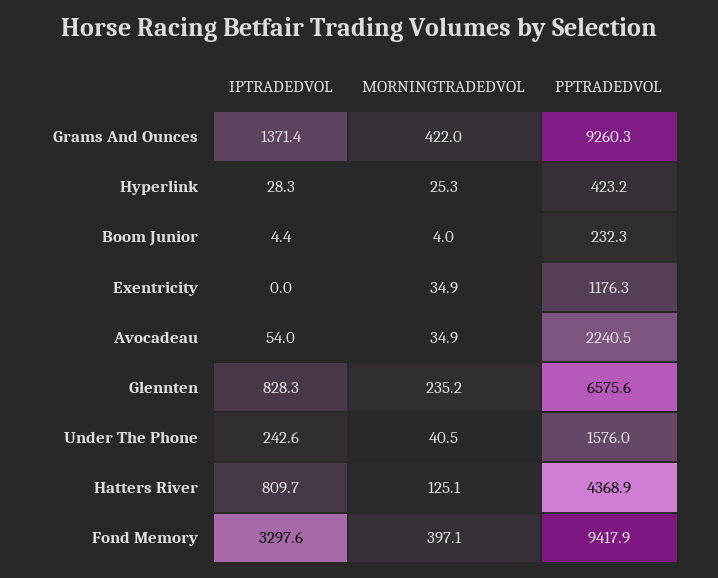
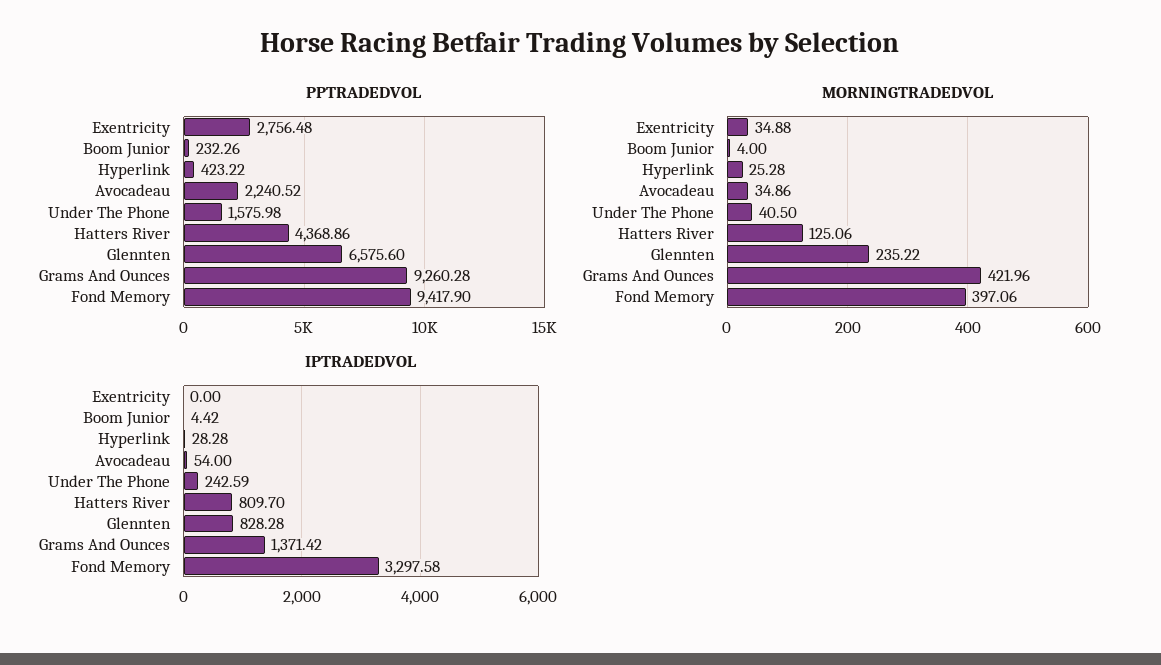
PPTRADEDVOL, Exentricity: 1176.3 -> 2756.48

